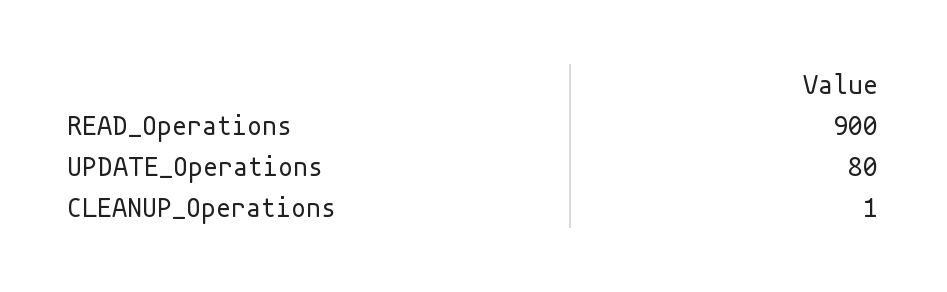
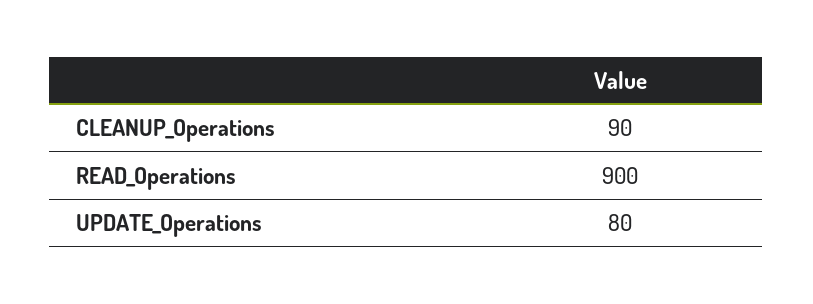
CLEANUP_Operations: 1 -> 90

